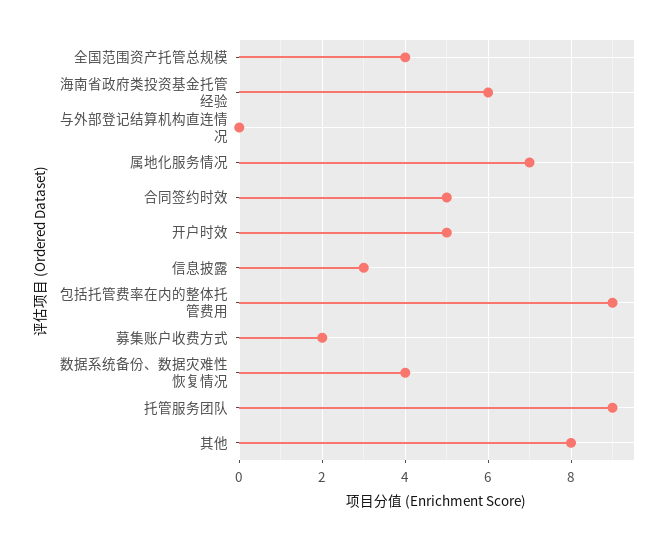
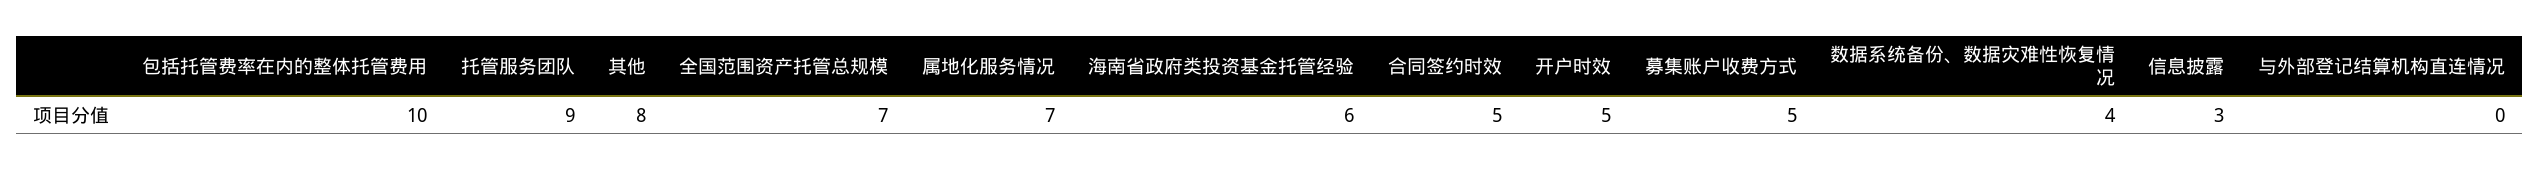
全国范围资产托管总规模: 4 -> 7
包括托管费率在内的整体托管费用: 9 -> 10
募集账户收费方式: 2 -> 5

